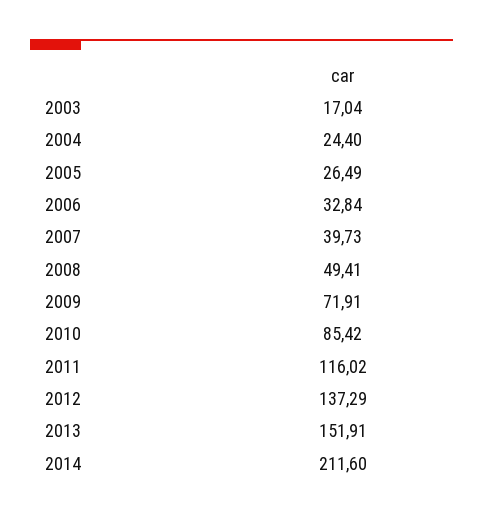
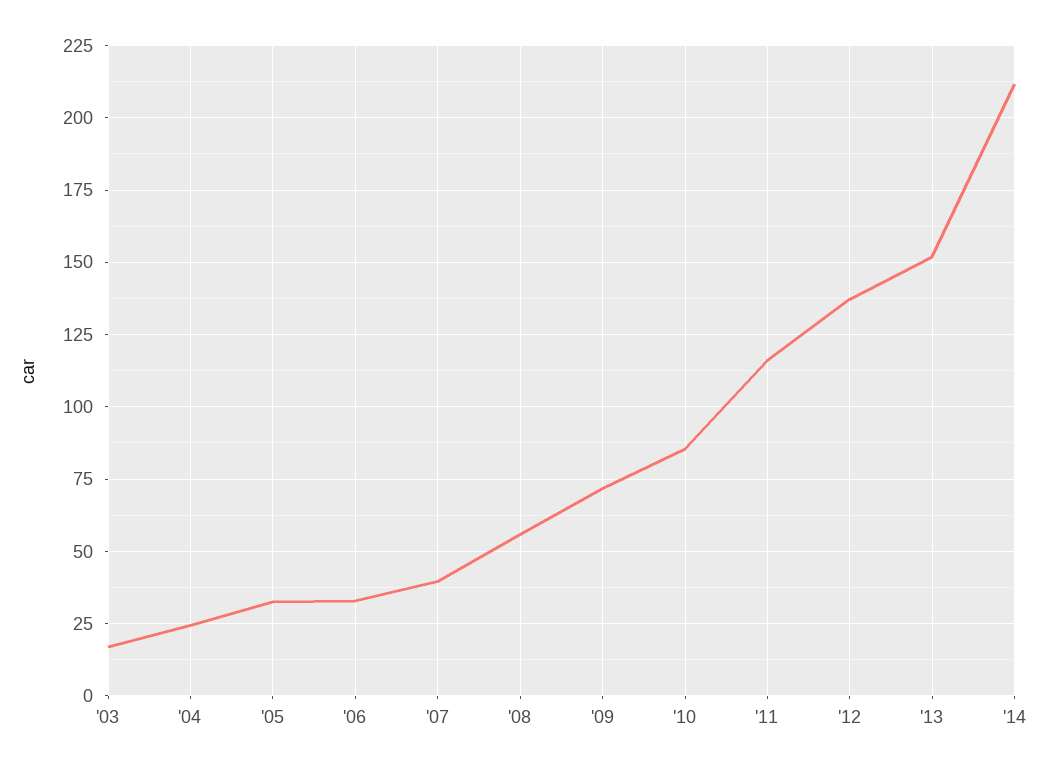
2005: 26.49 -> 32.5
2008: 49.41 -> 55

